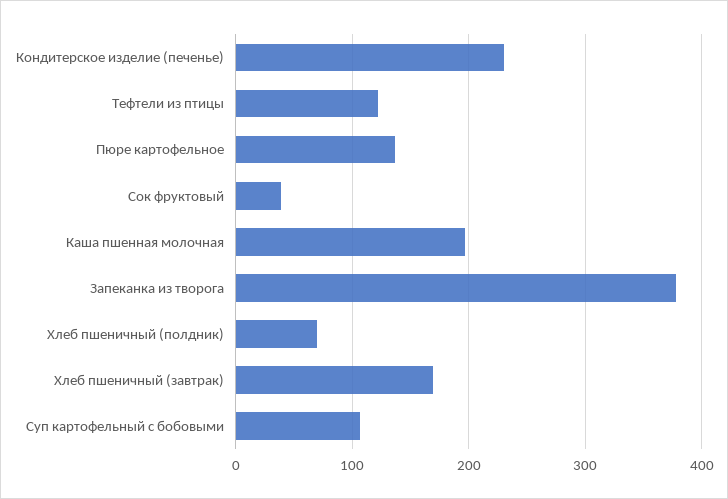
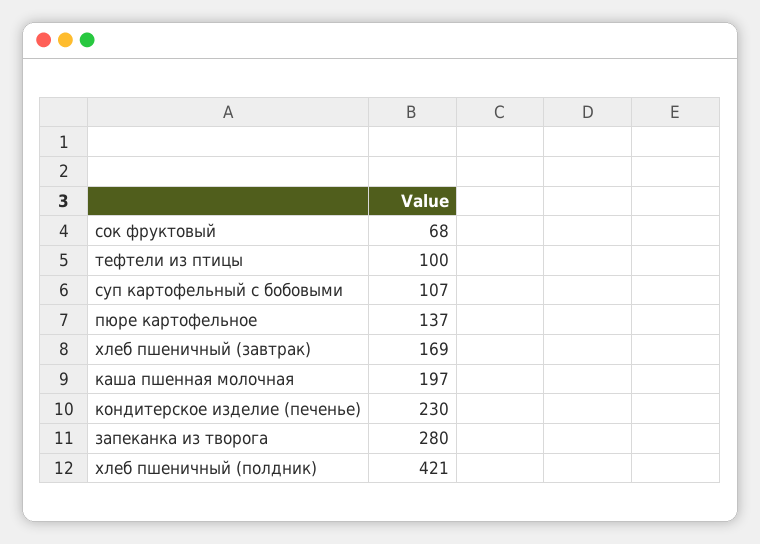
Тефтели из птицы: 120 -> 100
Сок фруктовый: 40 -> 68
Запеканка из творога: 380 -> 280
Хлеб пшеничный (полдник): 70 -> 421

